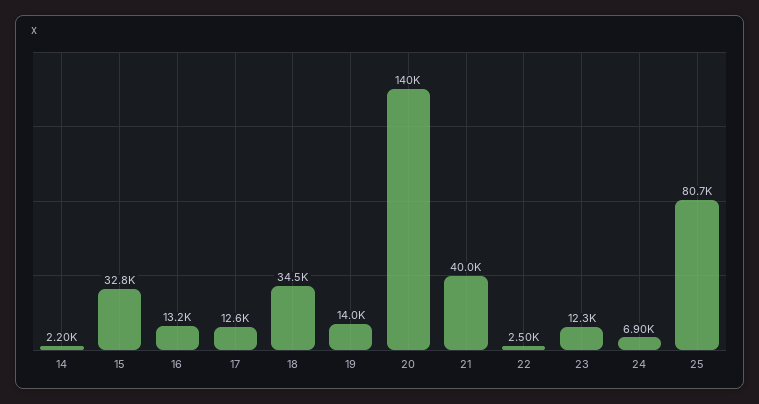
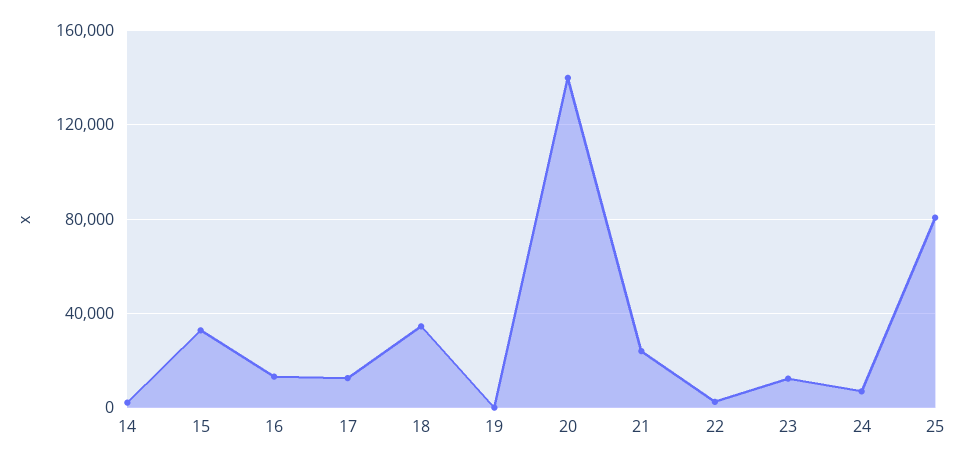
19: 14000 -> 0
21: 40000 -> 25000

